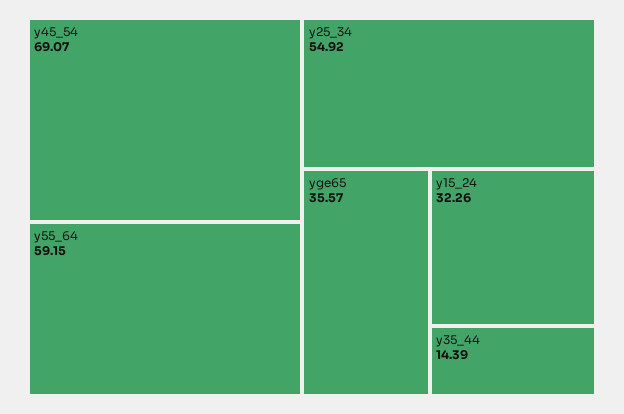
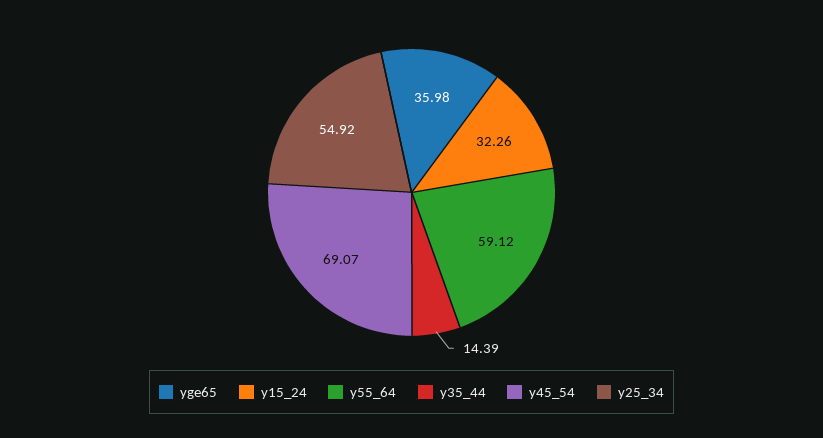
y55_64: 59.15 -> 59.12
yge65: 35.57 -> 35.98

